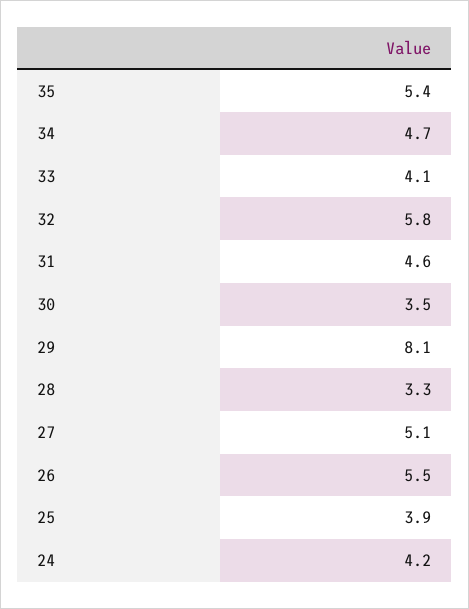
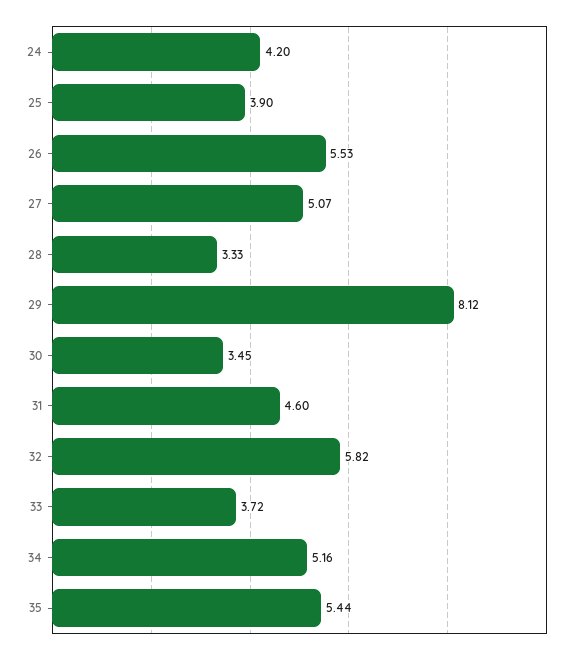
34: 4.7 -> 5.16
33: 4.1 -> 3.72

